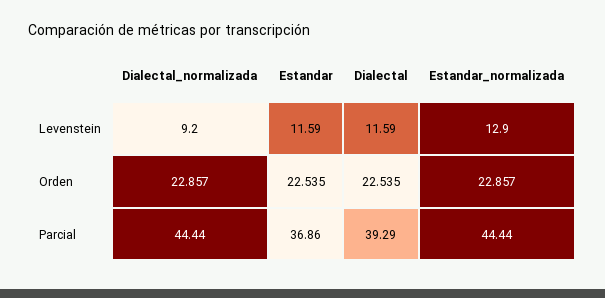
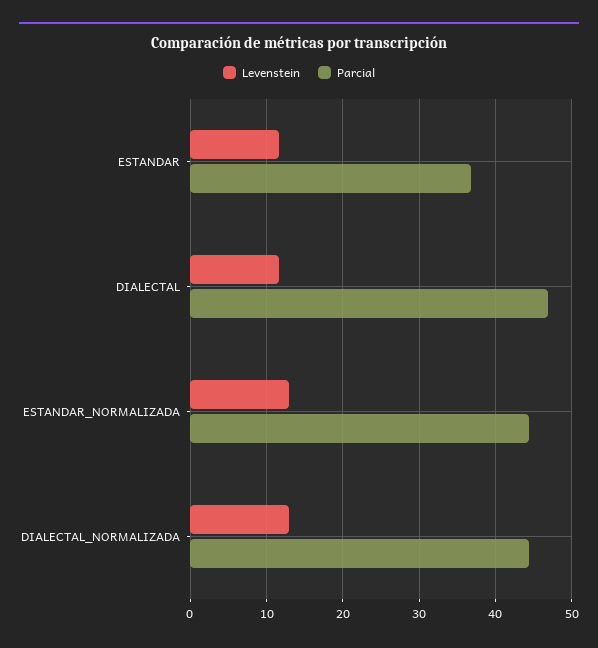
Levenstein, Dialectal_normalizada: 9.2 -> 13
Orden, Dialectal_normalizada: 22.857 -> none
Orden, Estandar: 22.535 -> none
Orden, Dialectal: 22.535 -> none
Orden, Estandar_normalizada: 22.857 -> none
Parcial, Dialectal: 39.29 -> 47

